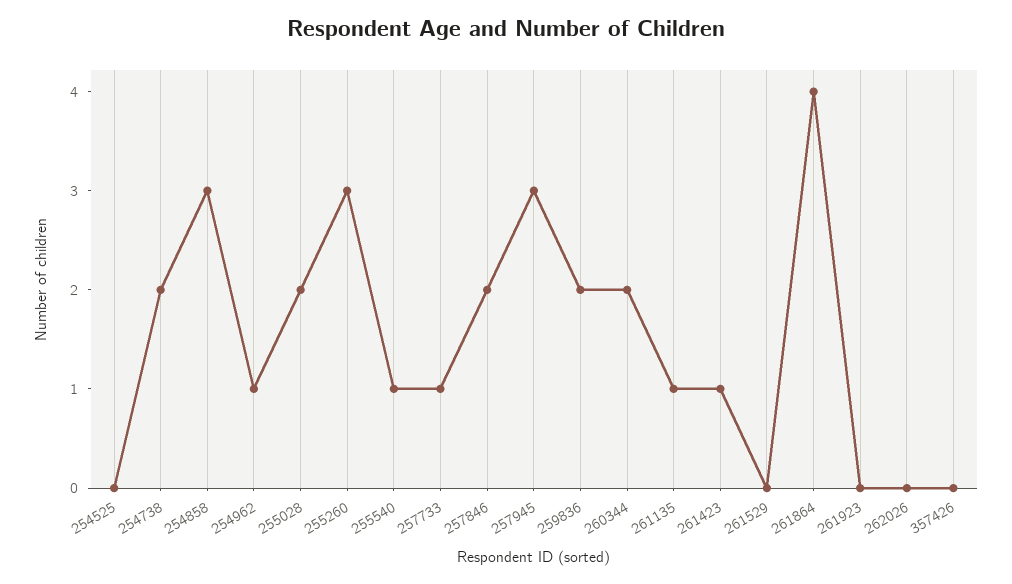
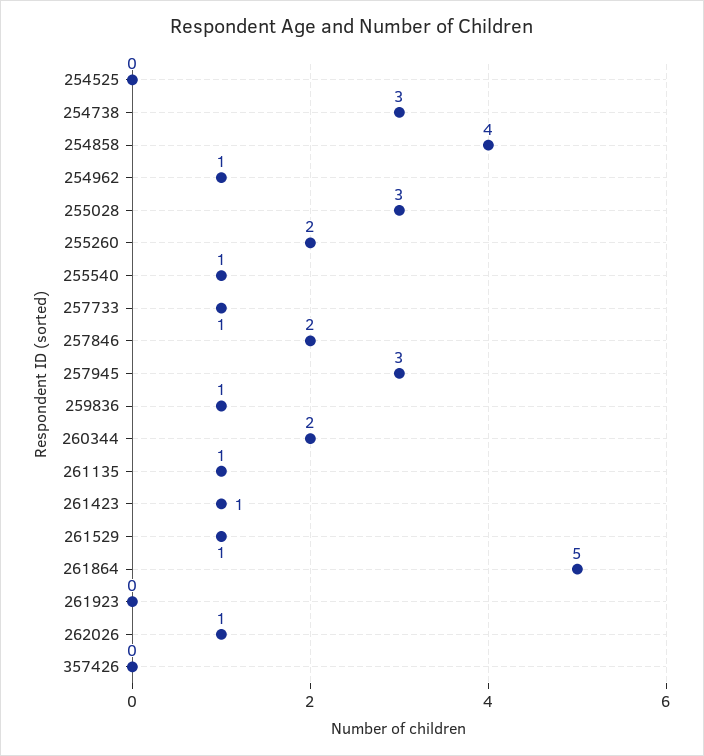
254738: 2 -> 3
254858: 3 -> 4
255028: 2 -> 3
255260: 3 -> 2
259836: 2 -> 1
261529: 0 -> 1
261864: 4 -> 5
262026: 0 -> 1

